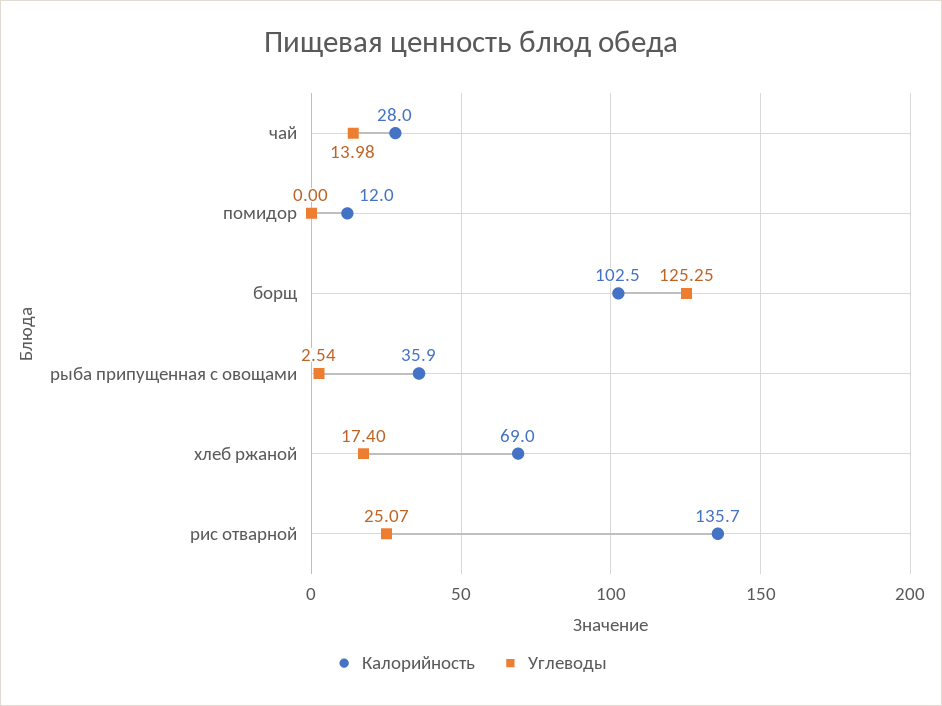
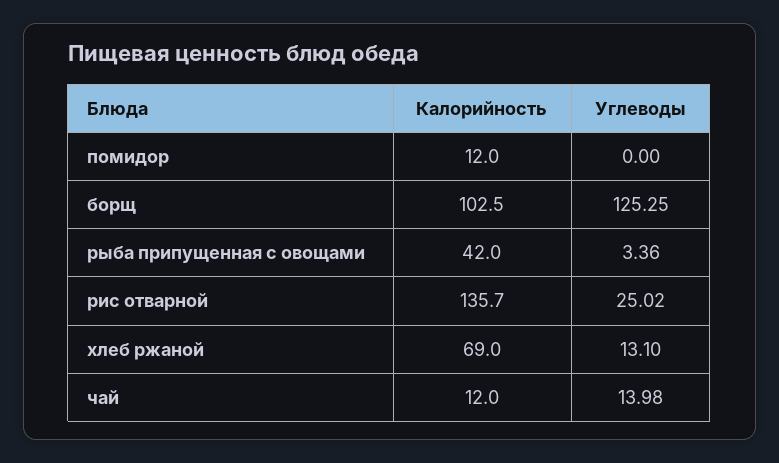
Калорийность, чай: 28 -> 12
Калорийность, рыба припущенная с овощами: 35.9 -> 42
Углеводы, рыба припущенная с овощами: 2.54 -> 3.36
Углеводы, хлеб ржаной: 17.4 -> 13.1
Углеводы, рис отварной: 25.07 -> 25.02

